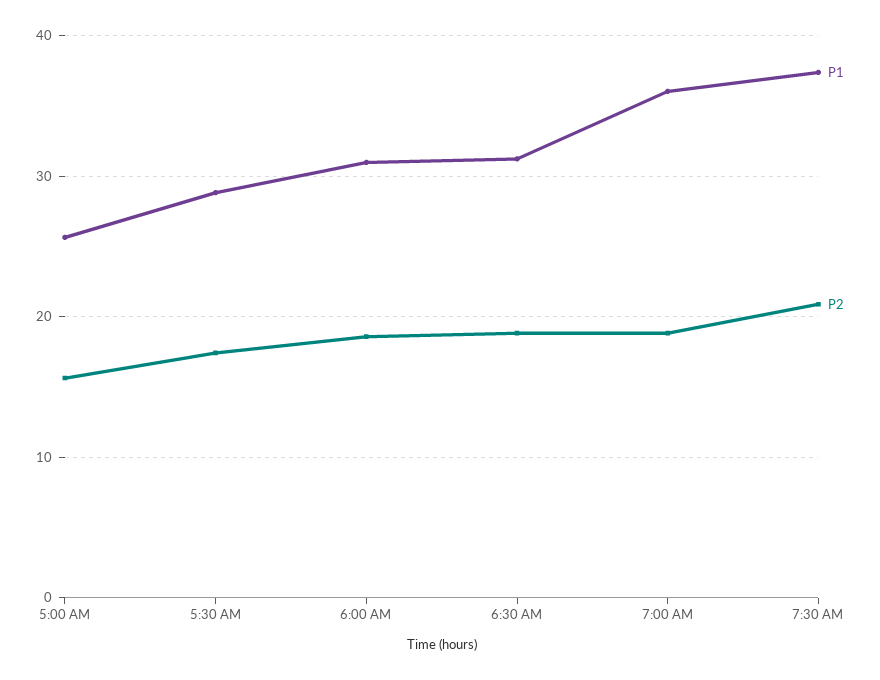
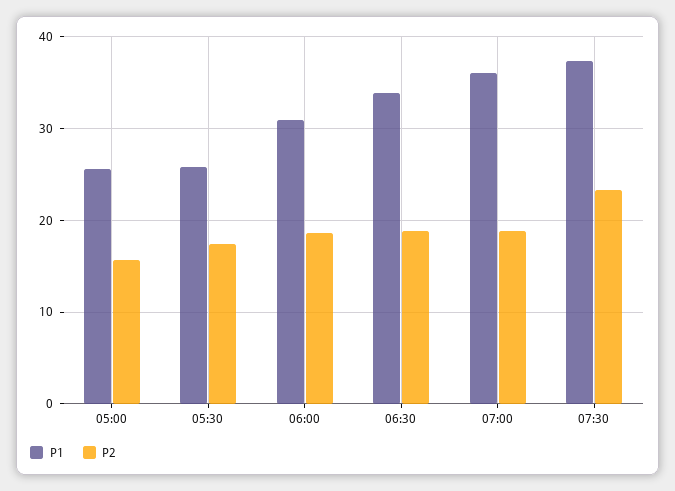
P1, 5:30 AM: 29 -> 26
P1, 6:30 AM: 31 -> 34
P2, 7:30 AM: 21 -> 23

